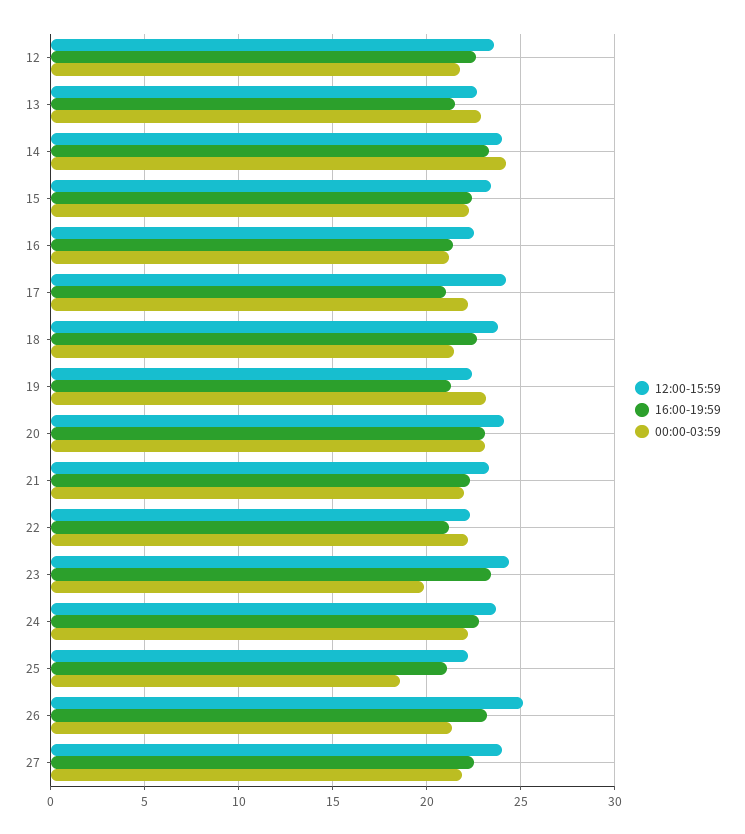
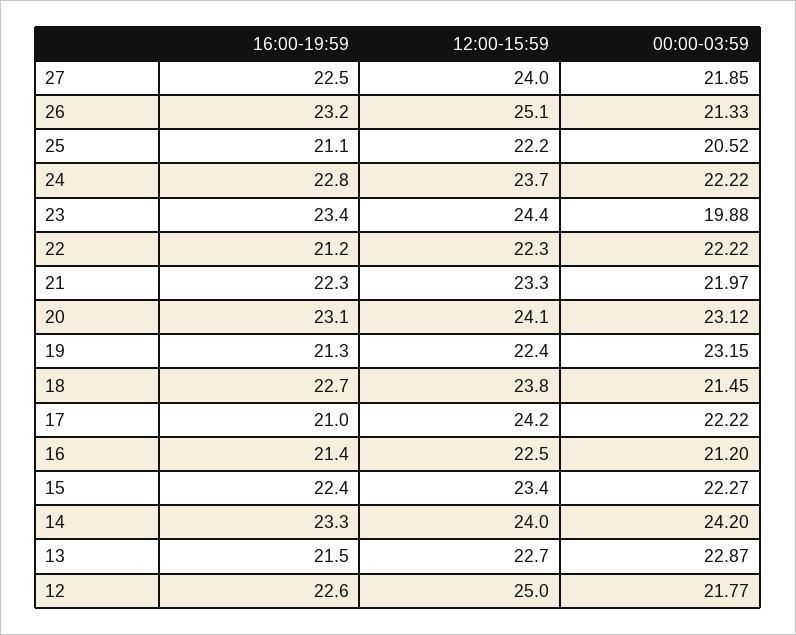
12:00-15:59, 12: 23.5 -> 25
00:00-03:59, 25: 18.5 -> 20.52

